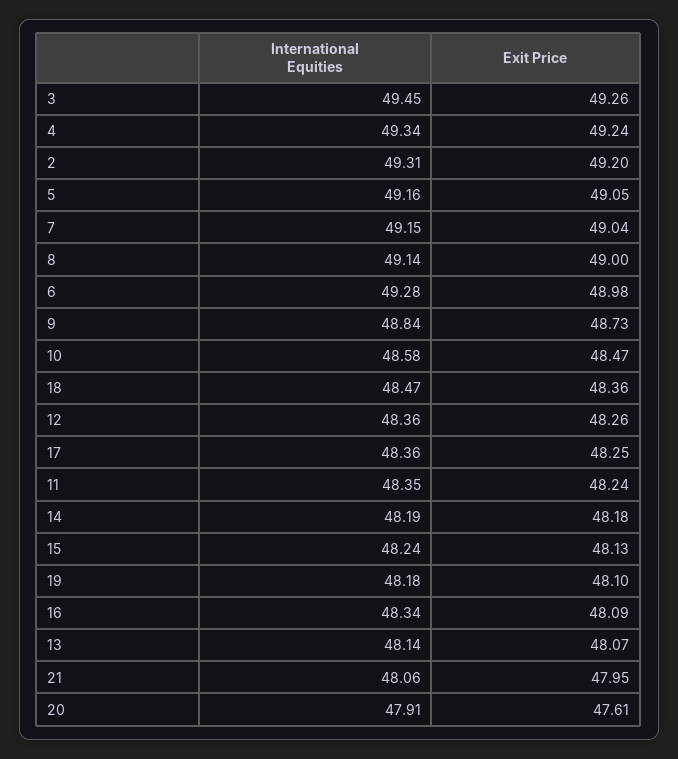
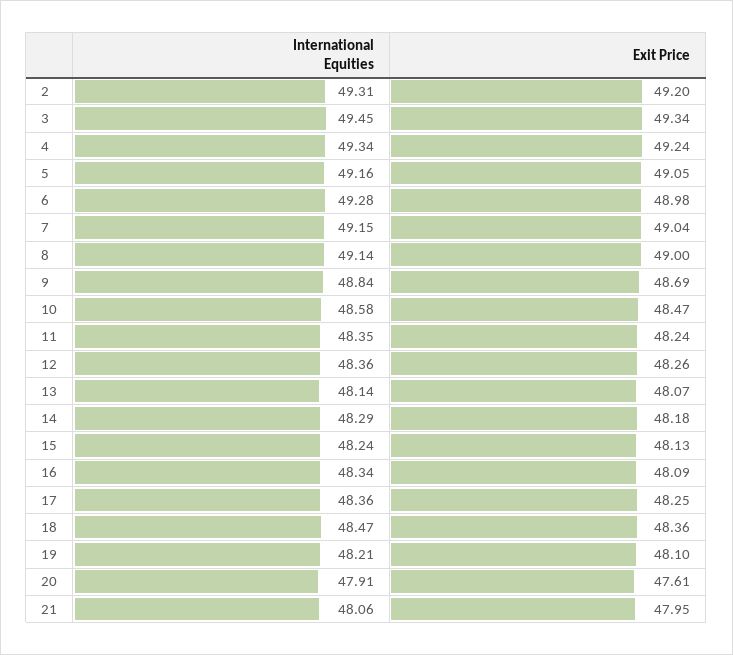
Exit Price, 3: 49.26 -> 49.34
Exit Price, 9: 48.73 -> 48.69
International Equities, 14: 48.19 -> 48.29
International Equities, 19: 48.18 -> 48.21

